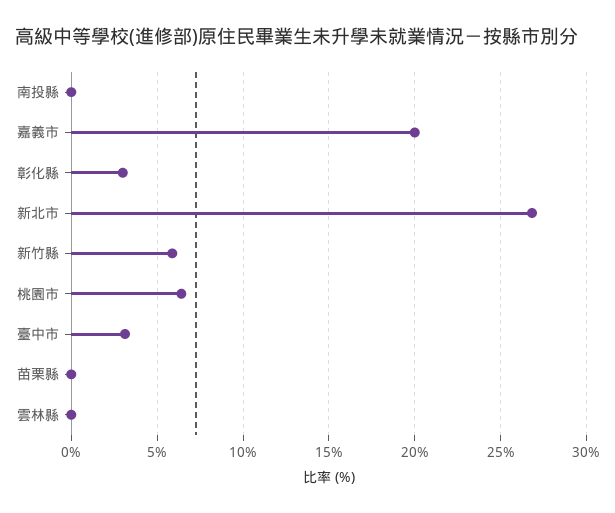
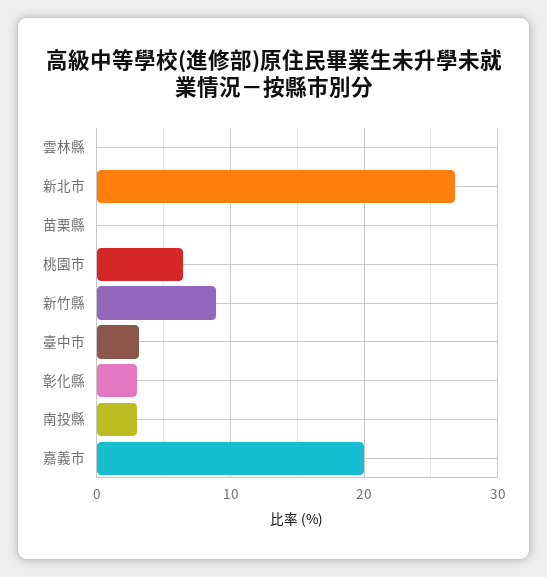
南投縣: 0 -> 3
新竹縣: 6 -> 9

